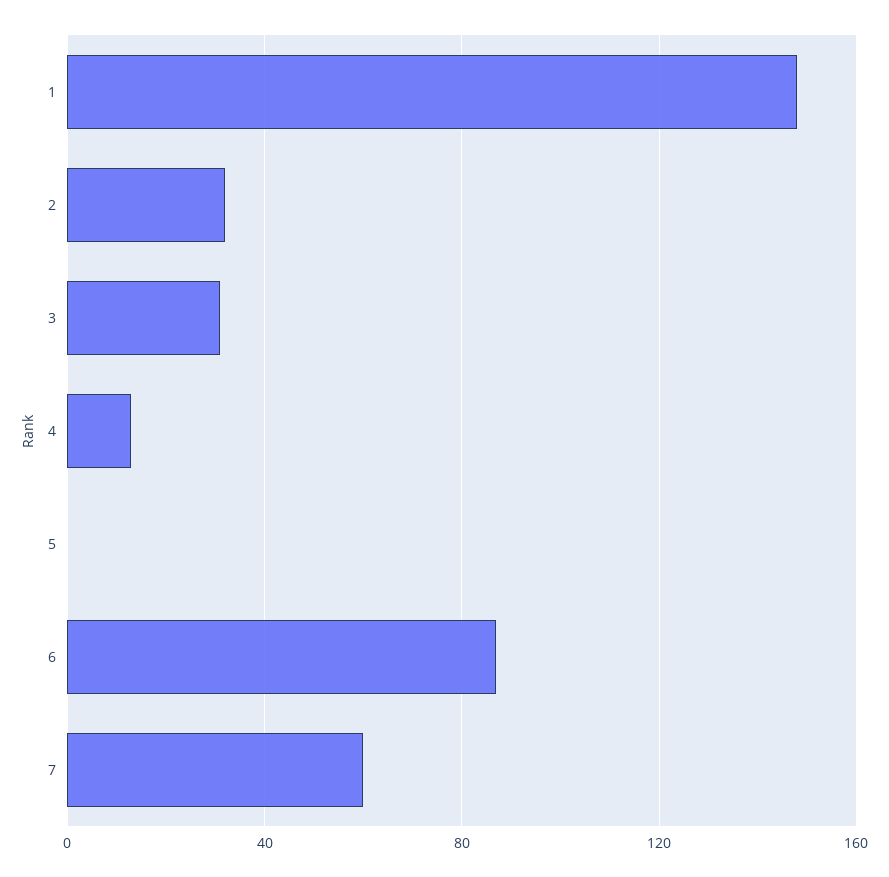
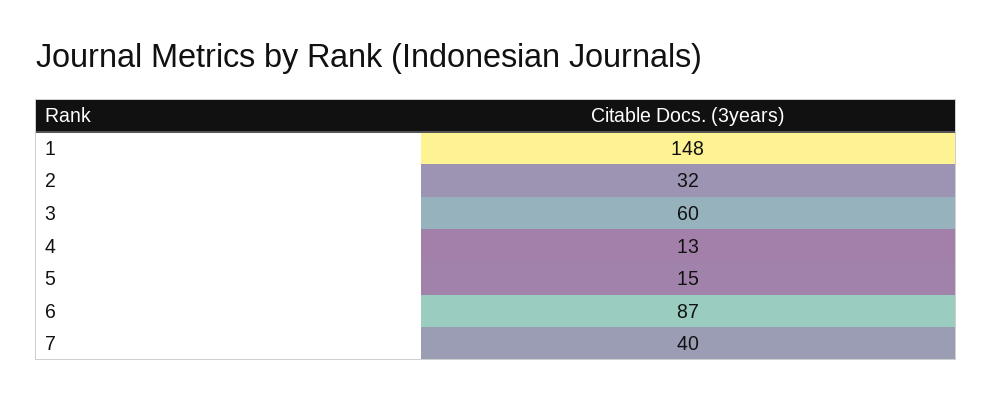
3: 30 -> 60
5: 0 -> 15
7: 60 -> 40

